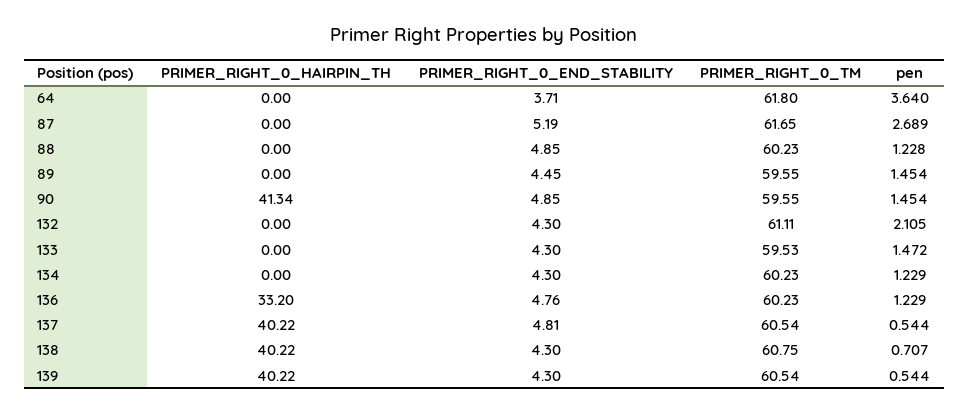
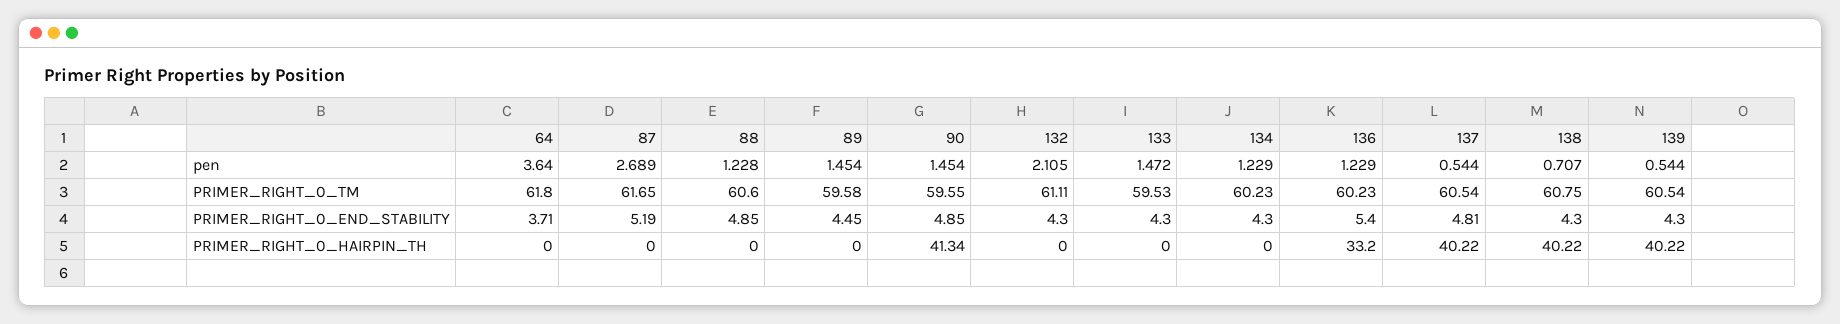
PRIMER_RIGHT_0_TM, 88: 60.23 -> 60.6
PRIMER_RIGHT_0_TM, 89: 59.55 -> 59.58
PRIMER_RIGHT_0_END_STABILITY, 136: 4.76 -> 5.4

